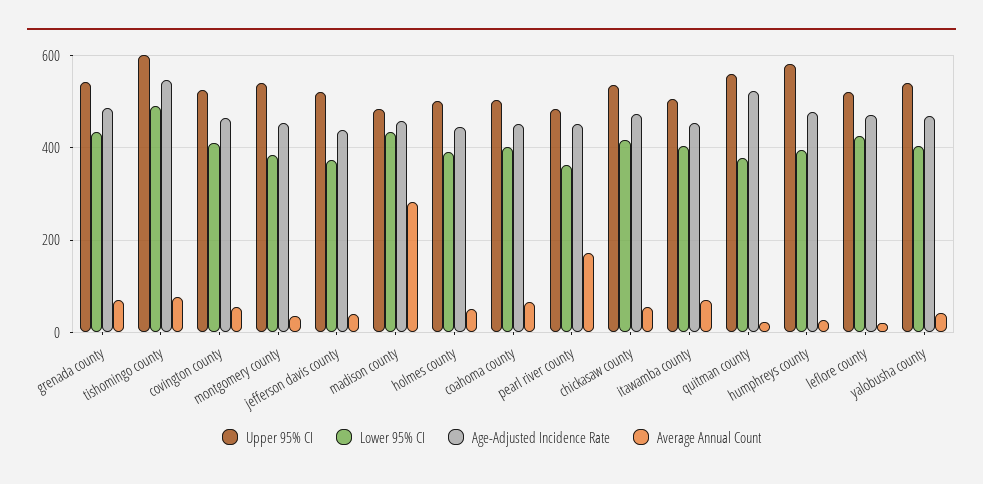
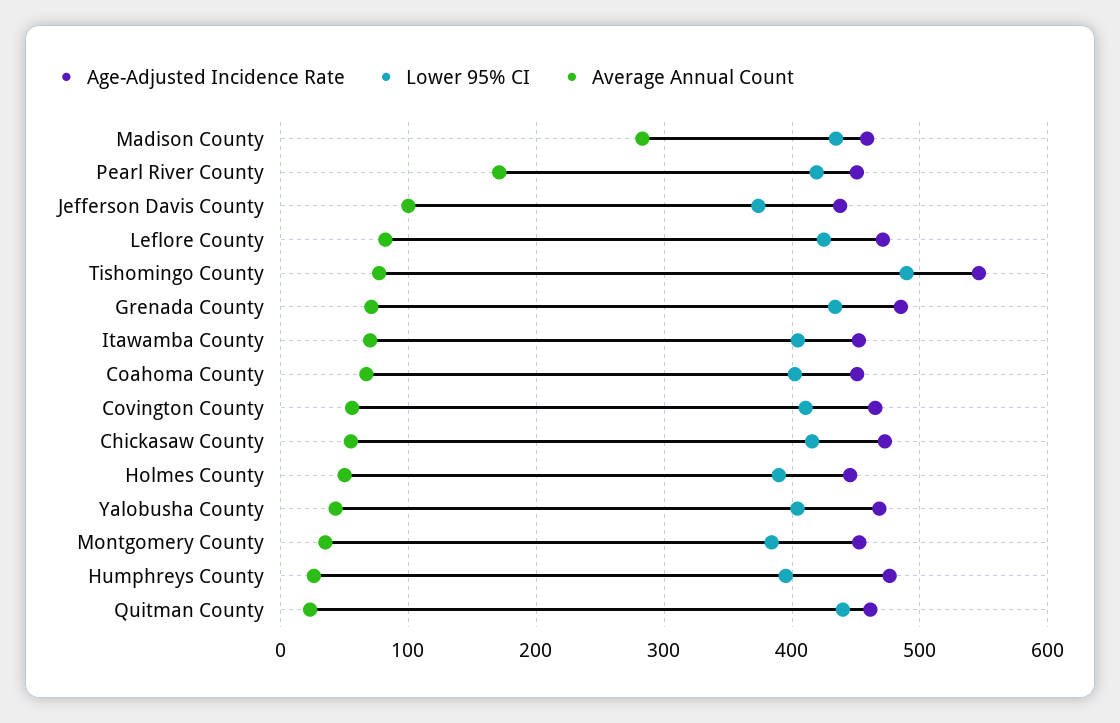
Upper 95% CI, grenada county: 540 -> none
Upper 95% CI, tishomingo county: 600 -> none
Upper 95% CI, covington county: 520 -> none
Upper 95% CI, montgomery county: 540 -> none
Upper 95% CI, jefferson davis county: 520 -> none
Average Annual Count, jefferson davis county: 40 -> 100
Upper 95% CI, madison county: 480 -> none
Upper 95% CI, holmes county: 500 -> none
Upper 95% CI, coahoma county: 500 -> none
Upper 95% CI, pearl river county: 480 -> none
Lower 95% CI, pearl river county: 360 -> 420
Upper 95% CI, chickasaw county: 540 -> none
Upper 95% CI, itawamba county: 500 -> none
Upper 95% CI, quitman county: 560 -> none
Lower 95% CI, quitman county: 380 -> 440
Age-Adjusted Incidence Rate, quitman county: 520 -> 460
Upper 95% CI, humphreys county: 580 -> none
Upper 95% CI, leflore county: 520 -> none
Average Annual Count, leflore county: 20 -> 80
Upper 95% CI, yalobusha county: 540 -> none

